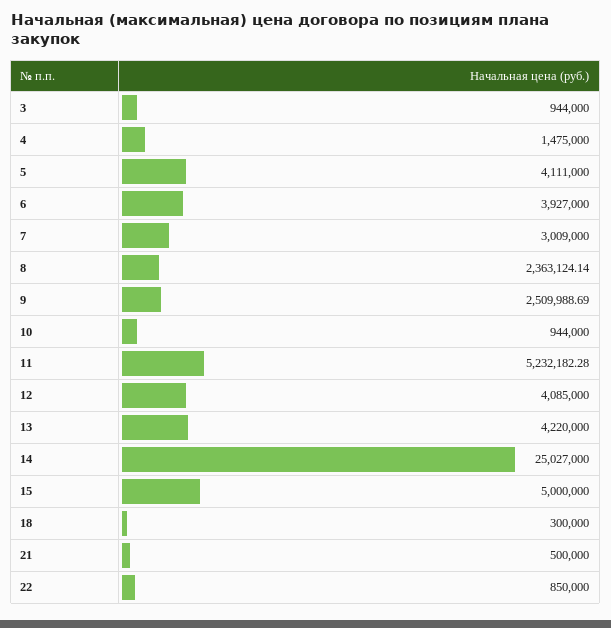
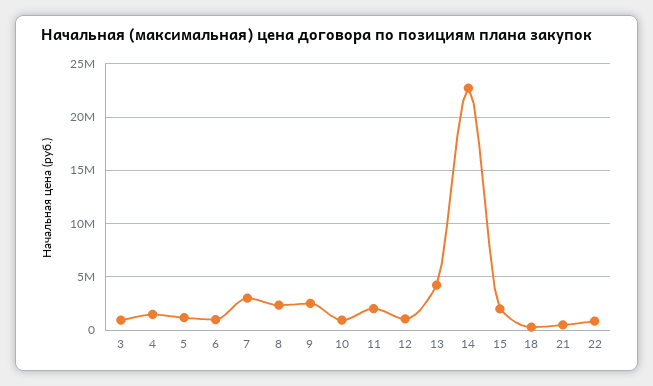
5: 4111000 -> 1000000
6: 3927000 -> 1000000
11: 5232182.28 -> 2000000
12: 4085000 -> 1000000
14: 25027000 -> 23000000
15: 5000000 -> 2000000

